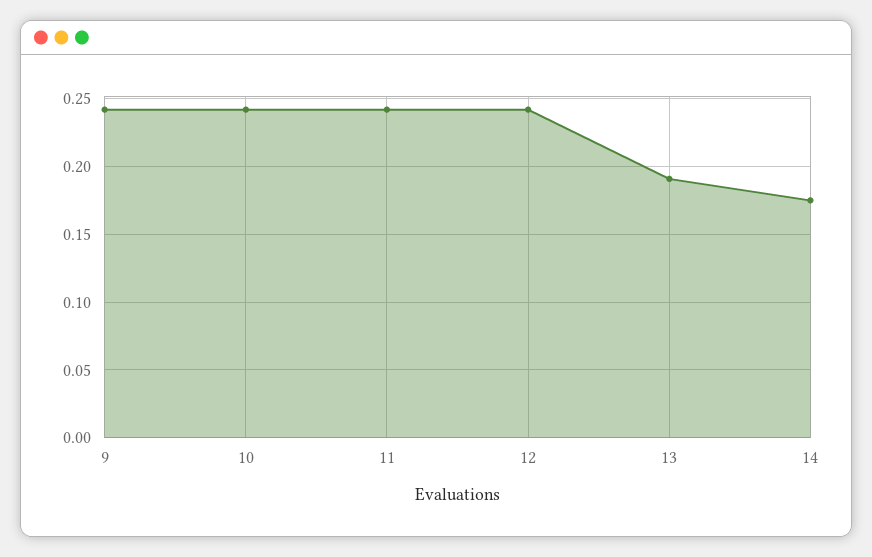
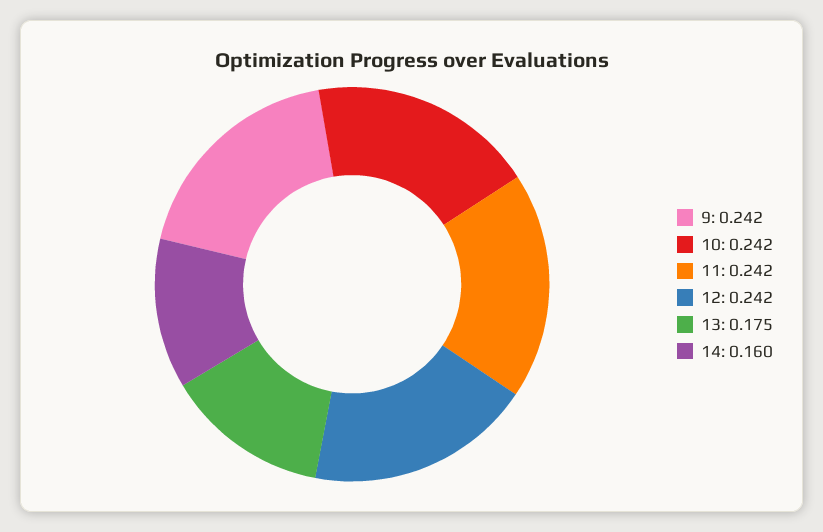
13: 0.19 -> 0.175
14: 0.175 -> 0.16

